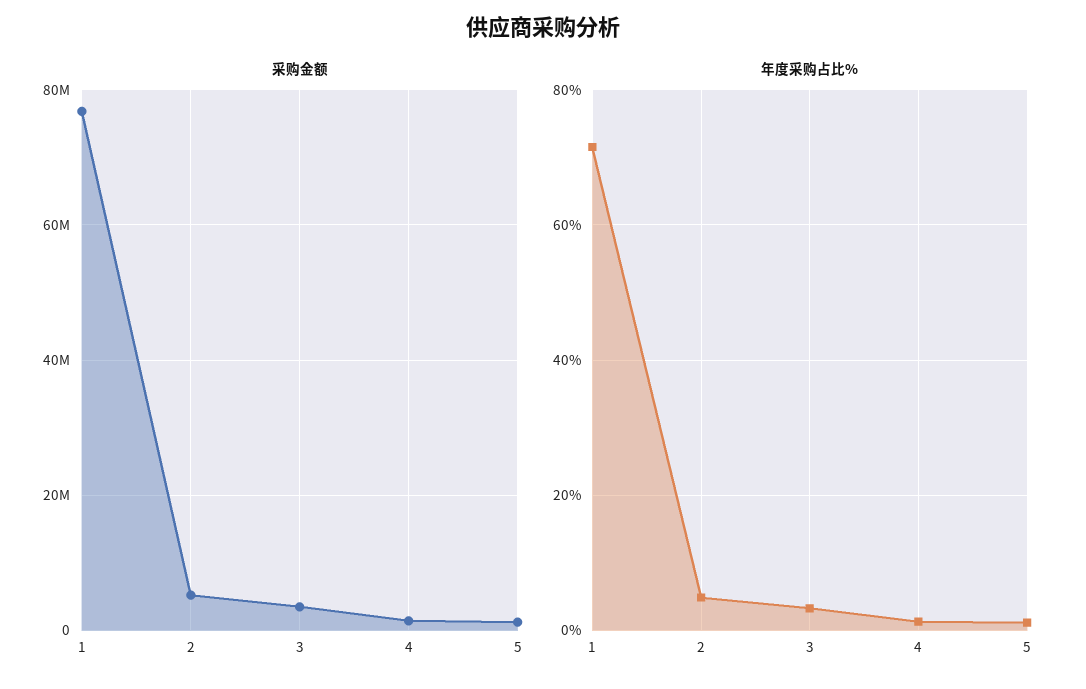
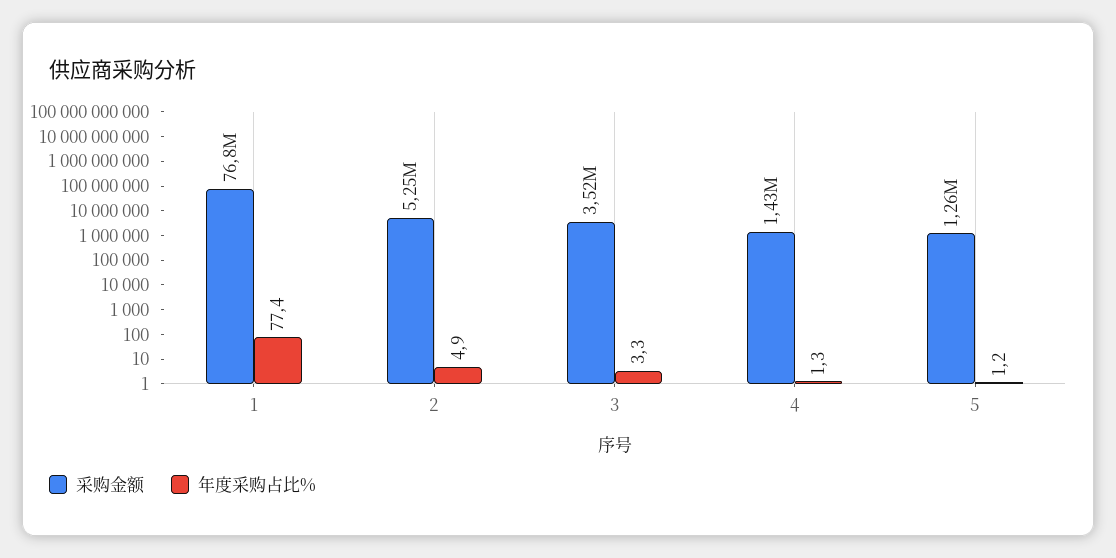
年度采购占比%, 1: 72 -> 77.4

